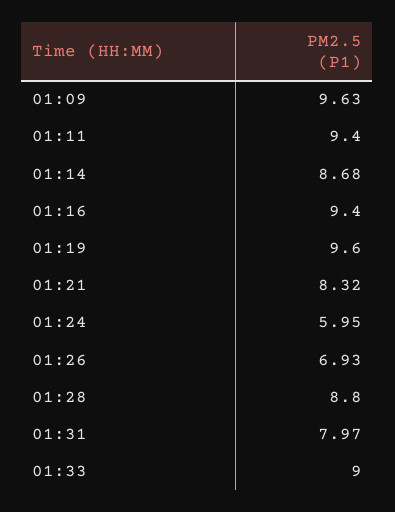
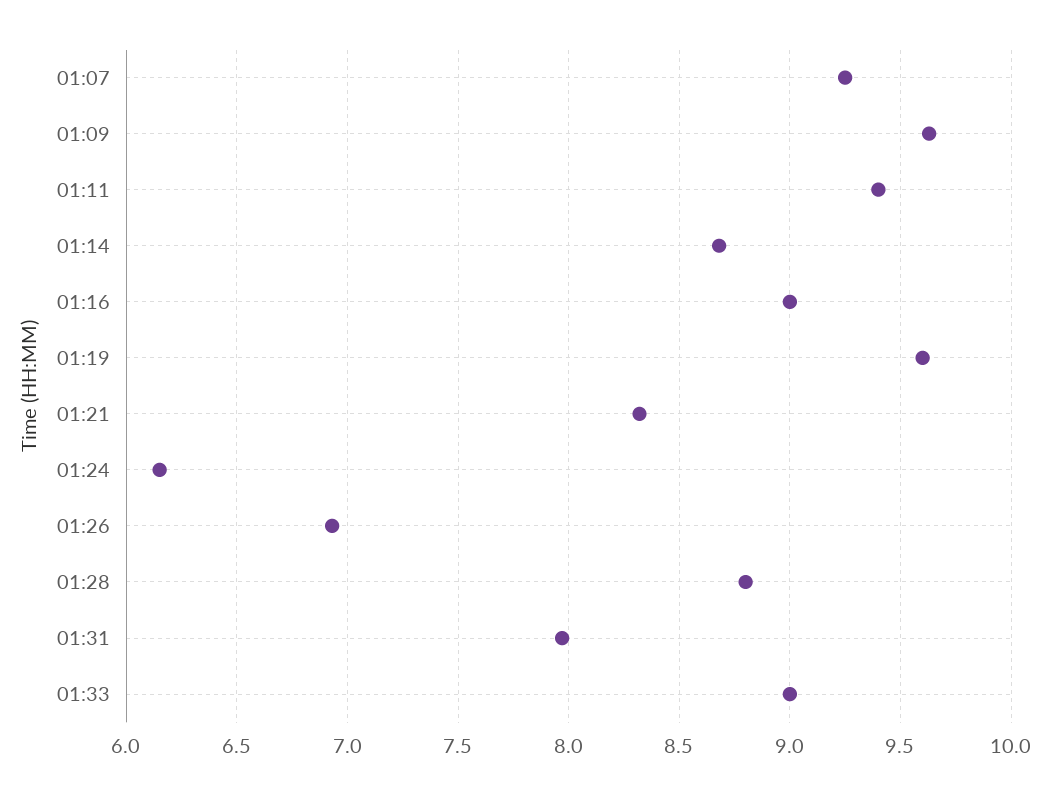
01:16: 9.4 -> 9
01:24: 5.95 -> 6.15
01:07: none -> 9.25

